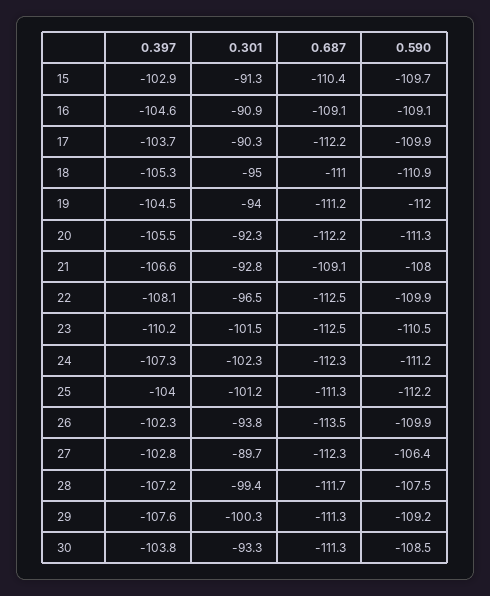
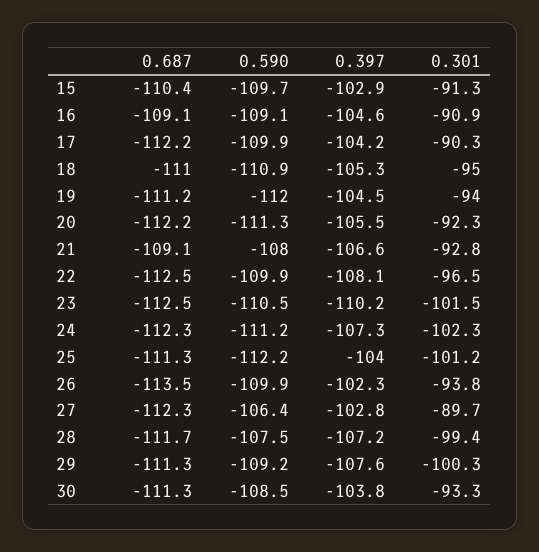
0.397, 17: -103.7 -> -104.2

